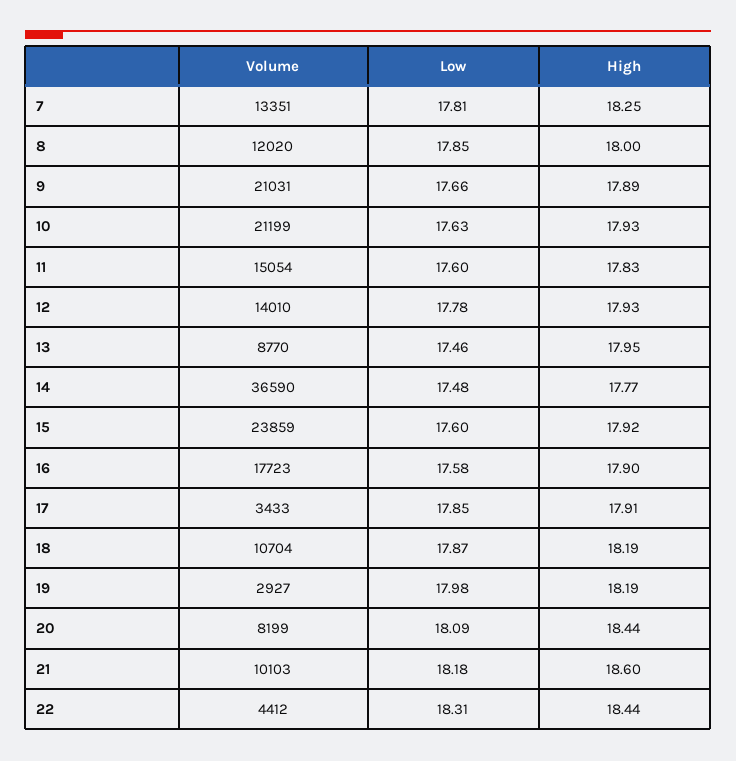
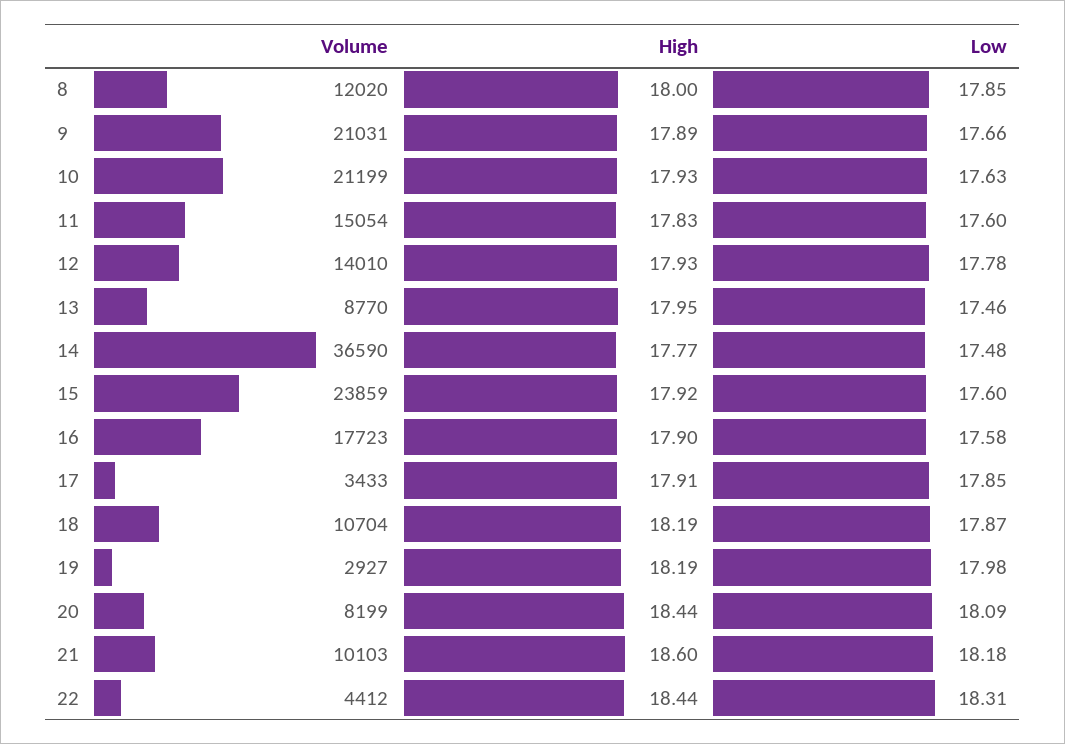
Volume, 7: 13351 -> none
Low, 7: 17.81 -> none
High, 7: 18.25 -> none

